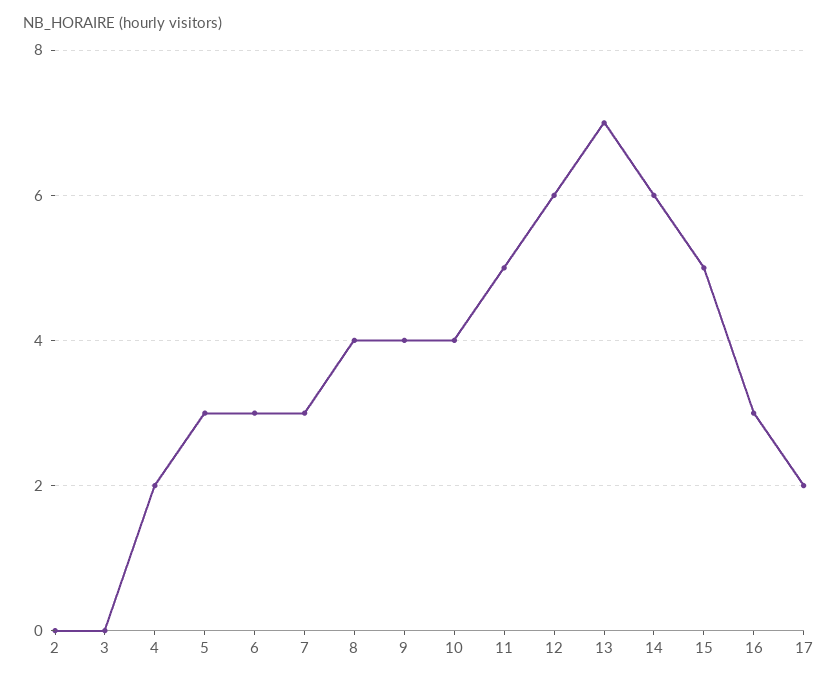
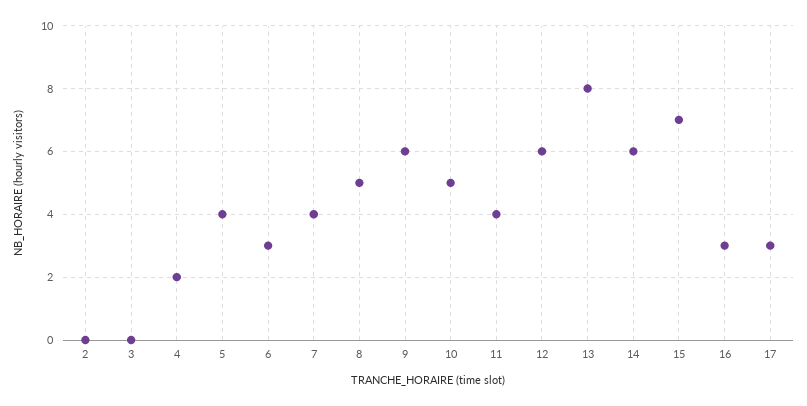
5: 3 -> 4
7: 3 -> 4
8: 4 -> 5
9: 4 -> 6
10: 4 -> 5
11: 5 -> 4
13: 7 -> 8
15: 5 -> 7
17: 2 -> 3

